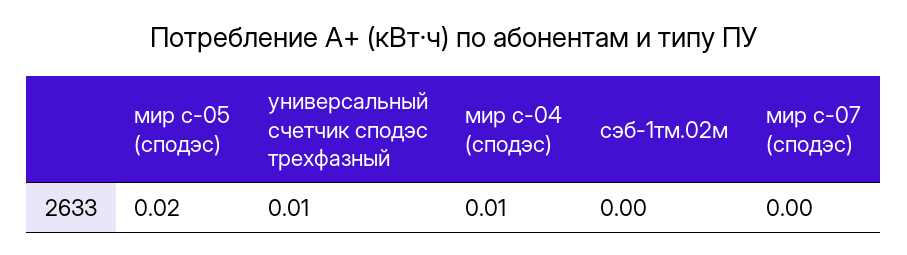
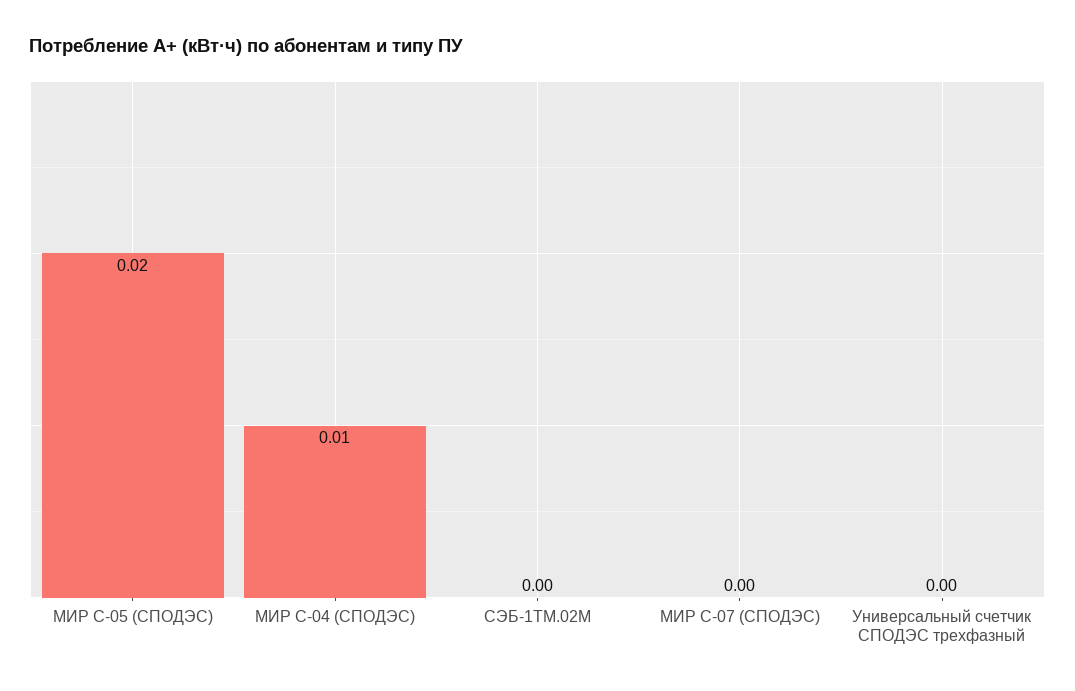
универсальный счетчик сподэс трехфазный: 0.01 -> 0

